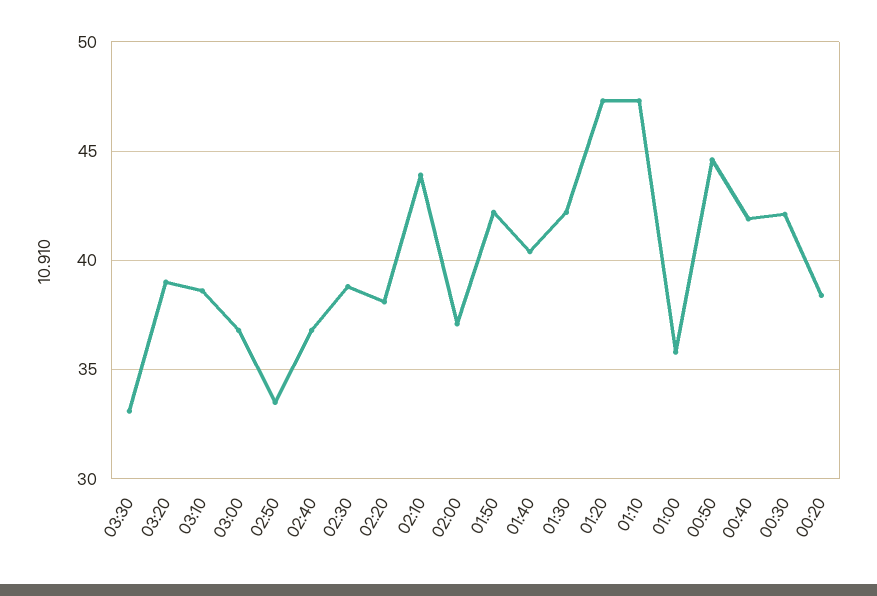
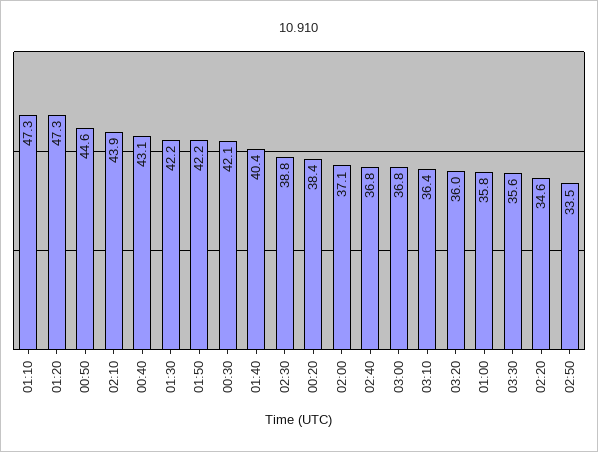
03:30: 33 -> 35.6
03:20: 39 -> 36
03:10: 38.5 -> 36.4
02:20: 38 -> 34.6
00:40: 42 -> 43.1

